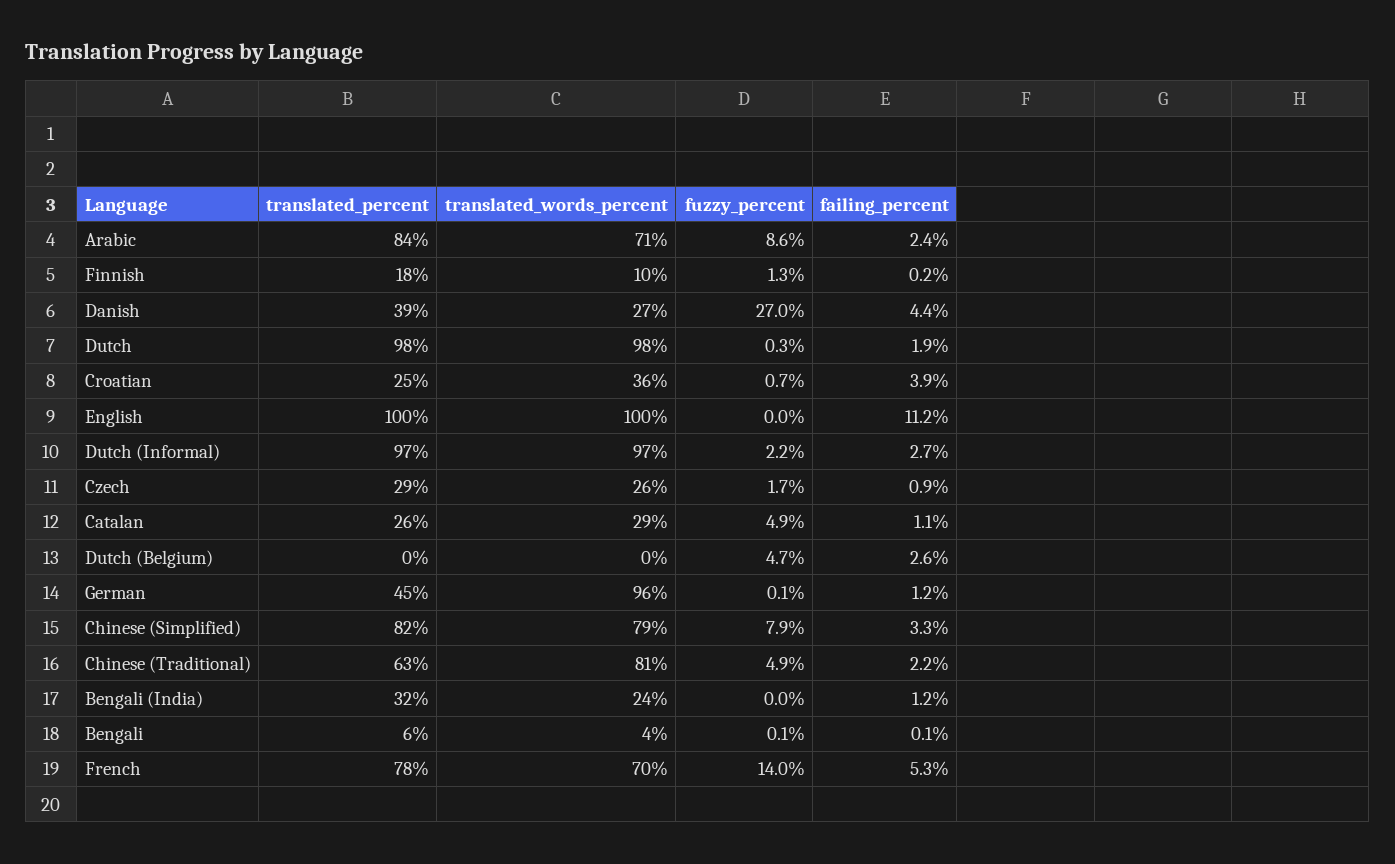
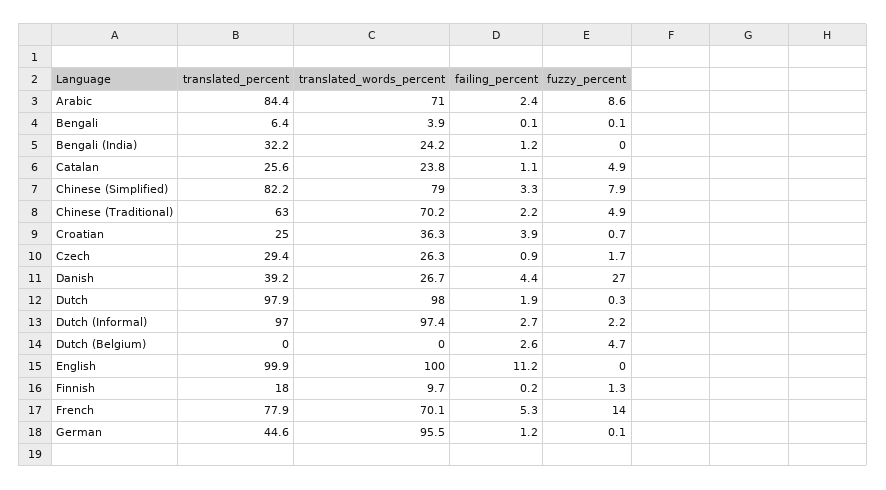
translated_words_percent, Catalan: 29 -> 23.8
translated_words_percent, Chinese (Traditional): 81 -> 70.2

